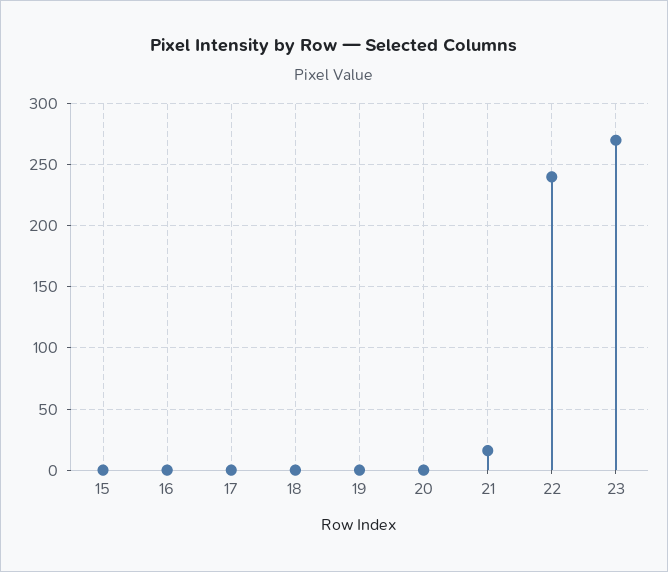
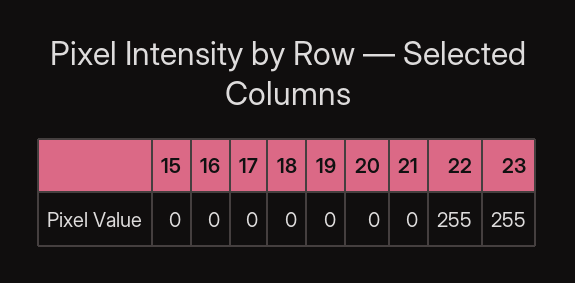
21: 15 -> 0
22: 240 -> 255
23: 270 -> 255

